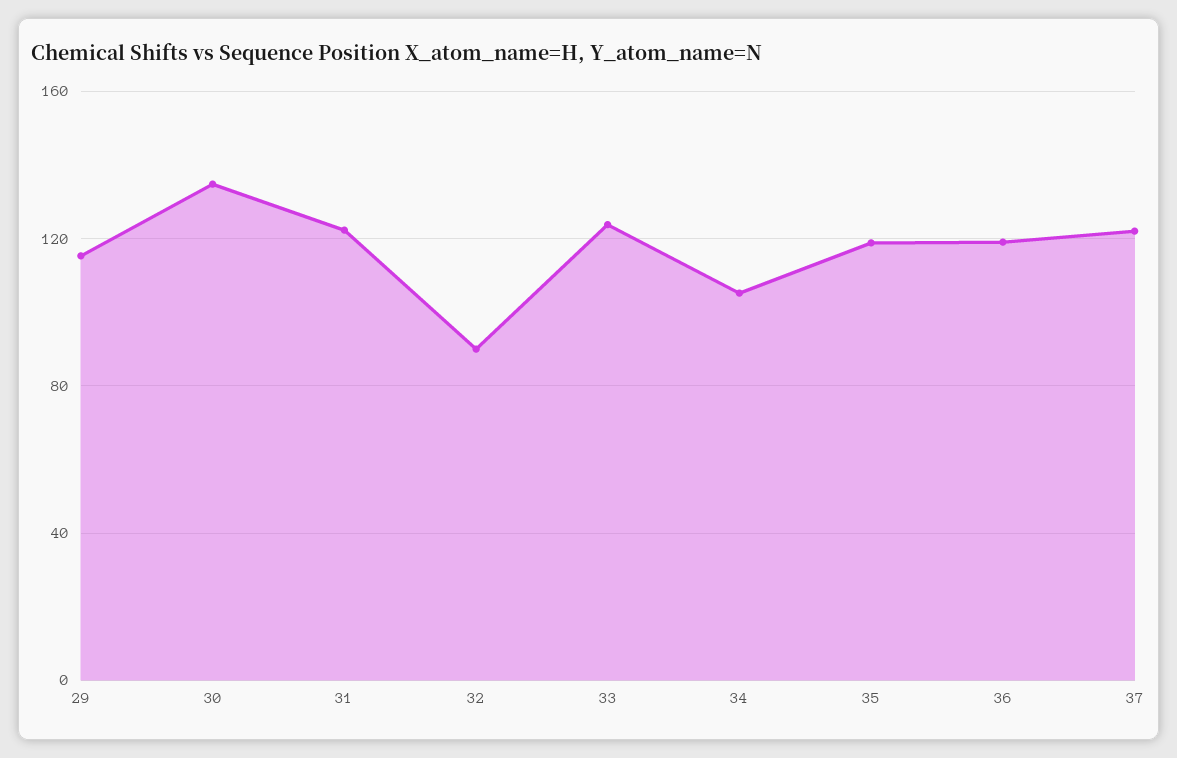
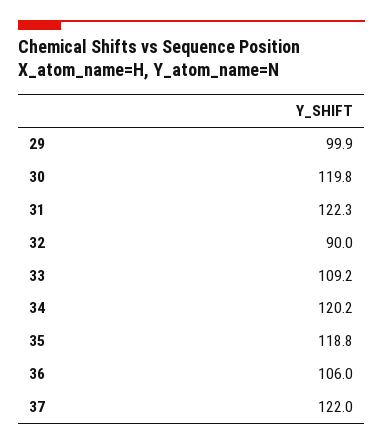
29: 115 -> 99.9
30: 135 -> 119.8
33: 125 -> 109.2
34: 105 -> 120.2
36: 120 -> 106

